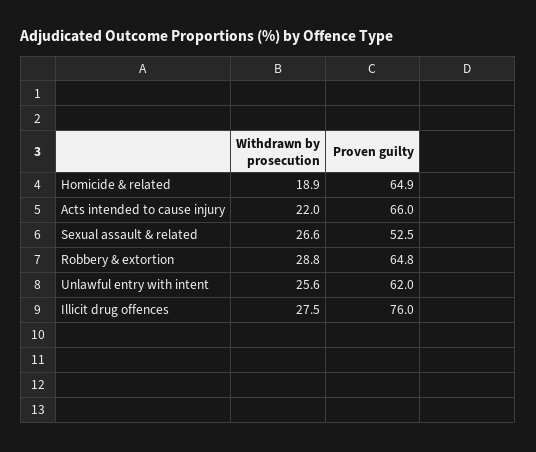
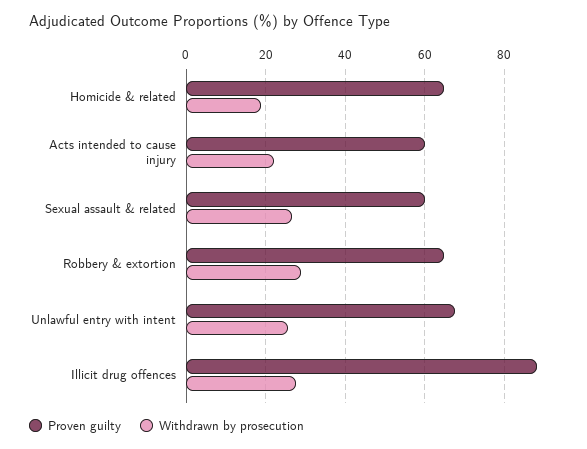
Proven guilty, Acts intended to cause injury: 66 -> 60
Proven guilty, Sexual assault & related: 52.5 -> 60
Proven guilty, Unlawful entry with intent: 62 -> 68
Proven guilty, Illicit drug offences: 76 -> 88

